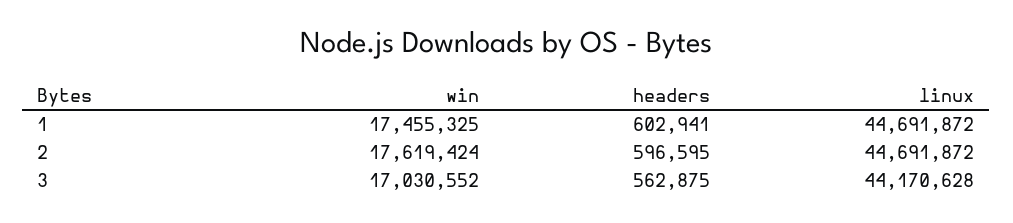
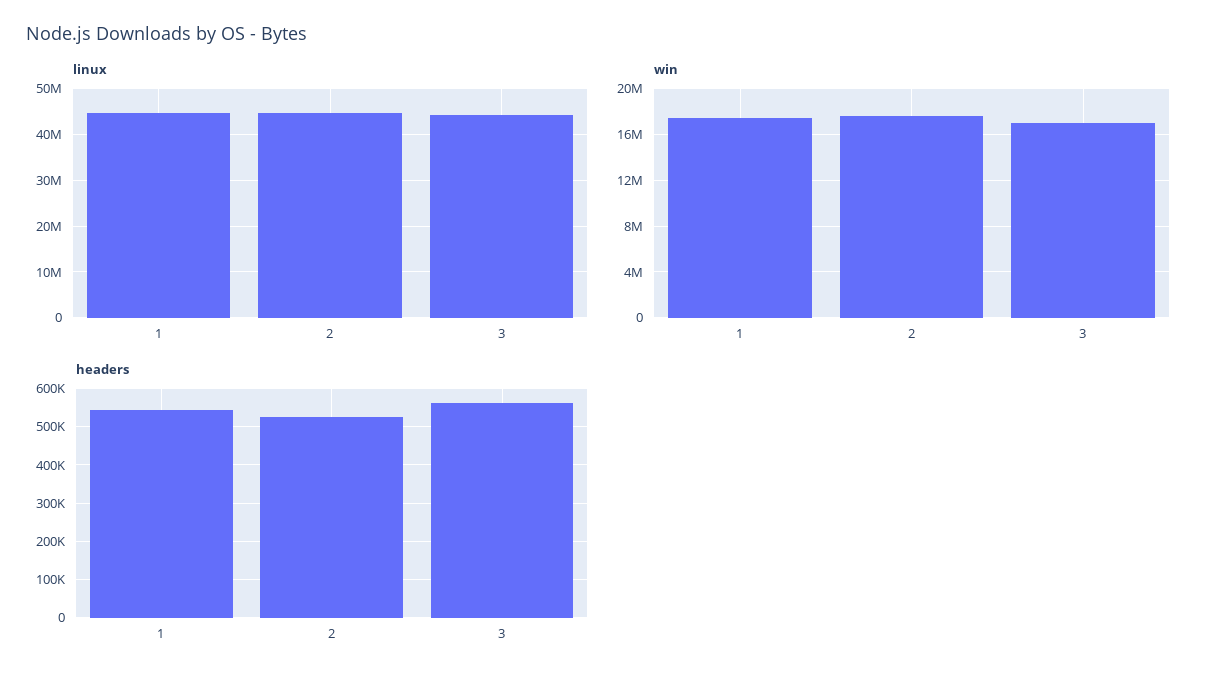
headers, 1: 602941 -> 540000
headers, 2: 596595 -> 520000

